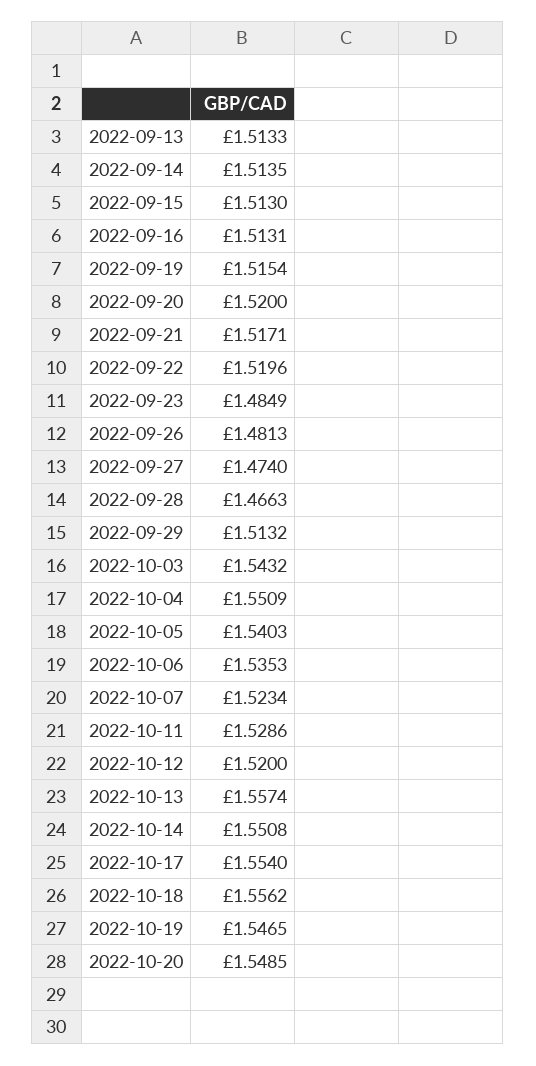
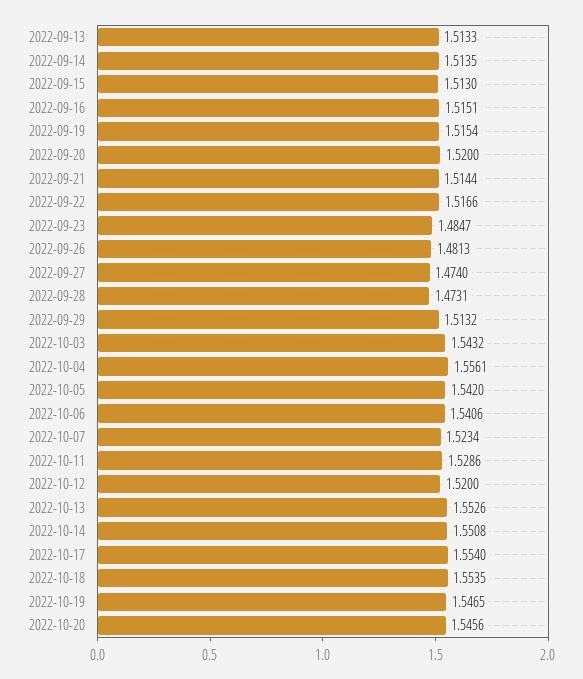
2022-09-16: 1.5131 -> 1.5151
2022-09-21: 1.5171 -> 1.5144
2022-09-22: 1.5196 -> 1.5166
2022-09-23: 1.4849 -> 1.4847
2022-09-28: 1.4663 -> 1.4731
2022-10-04: 1.5509 -> 1.5561
2022-10-05: 1.5403 -> 1.542
2022-10-06: 1.5353 -> 1.5406
2022-10-13: 1.5574 -> 1.5526
2022-10-18: 1.5562 -> 1.5535
2022-10-20: 1.5485 -> 1.5456

